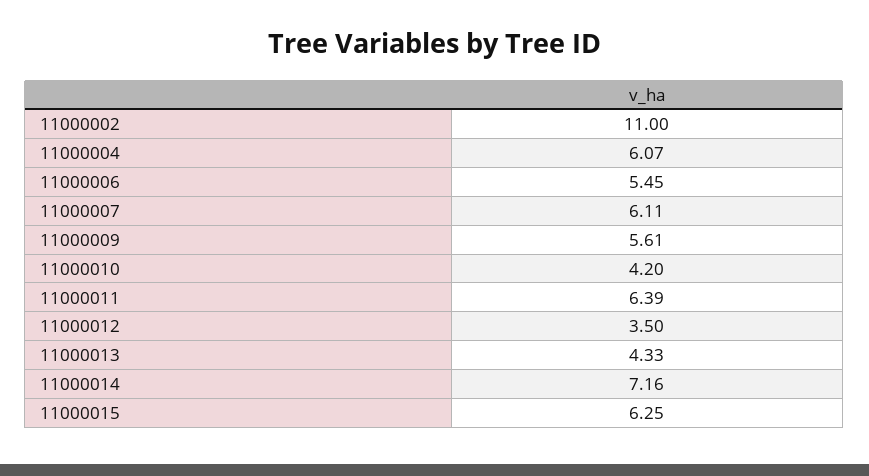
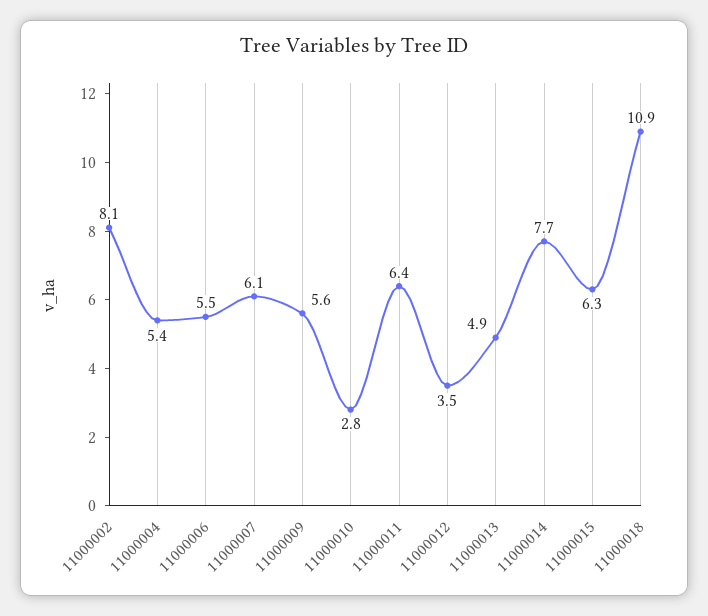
11000002: 11 -> 8.1
11000004: 6.07 -> 5.4
11000010: 4.2 -> 2.8
11000013: 4.33 -> 4.9
11000014: 7.16 -> 7.7
11000018: none -> 10.9

